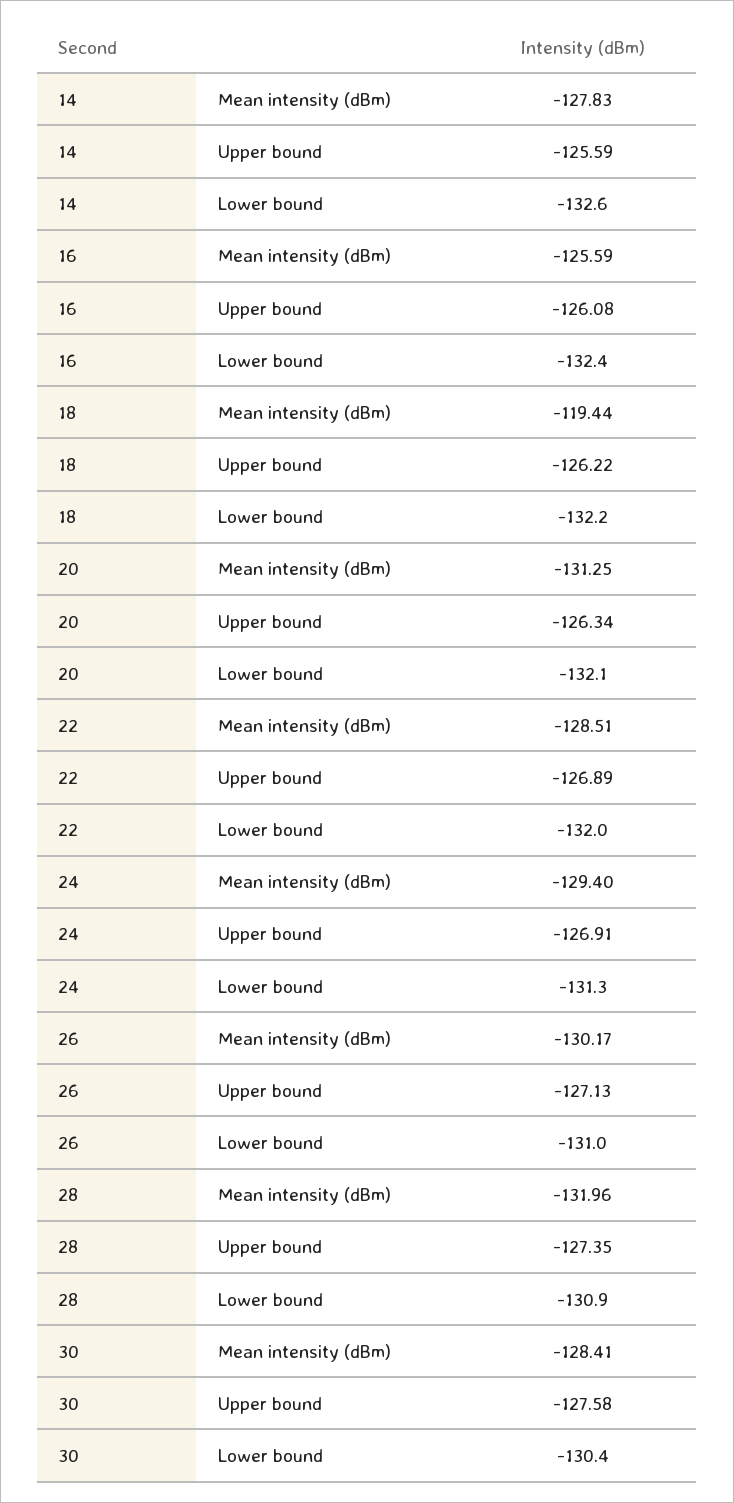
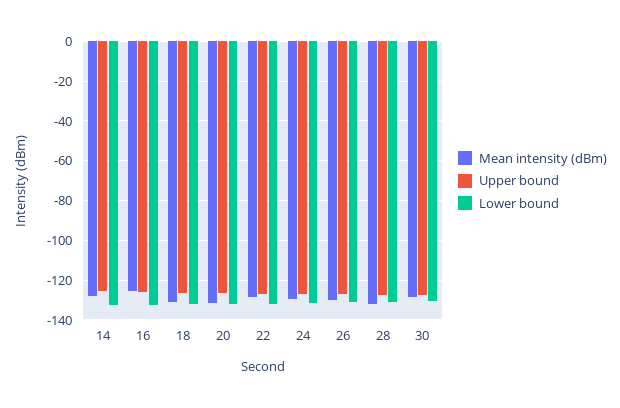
Mean intensity (dBm), 18: -119.44 -> -130

